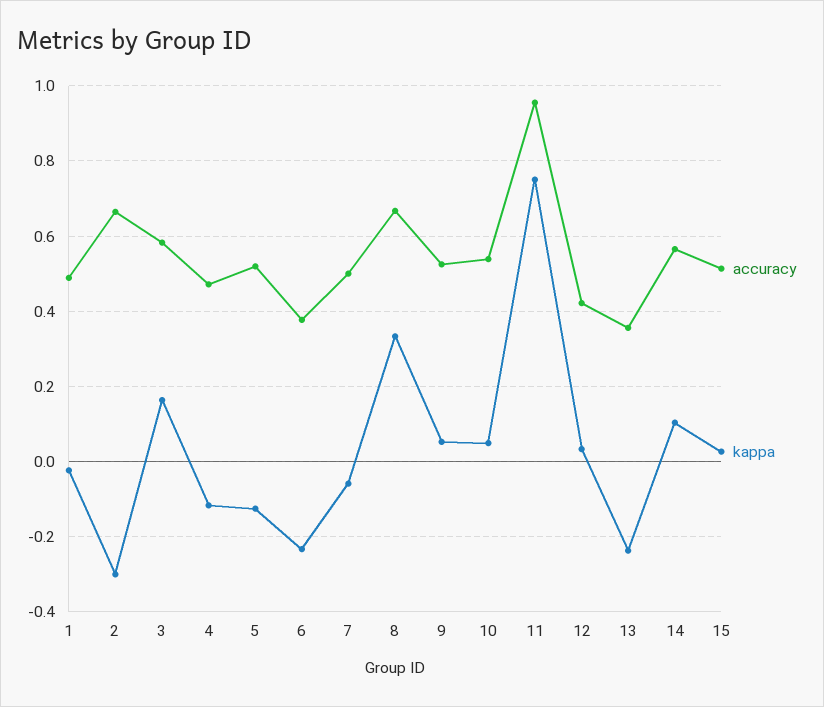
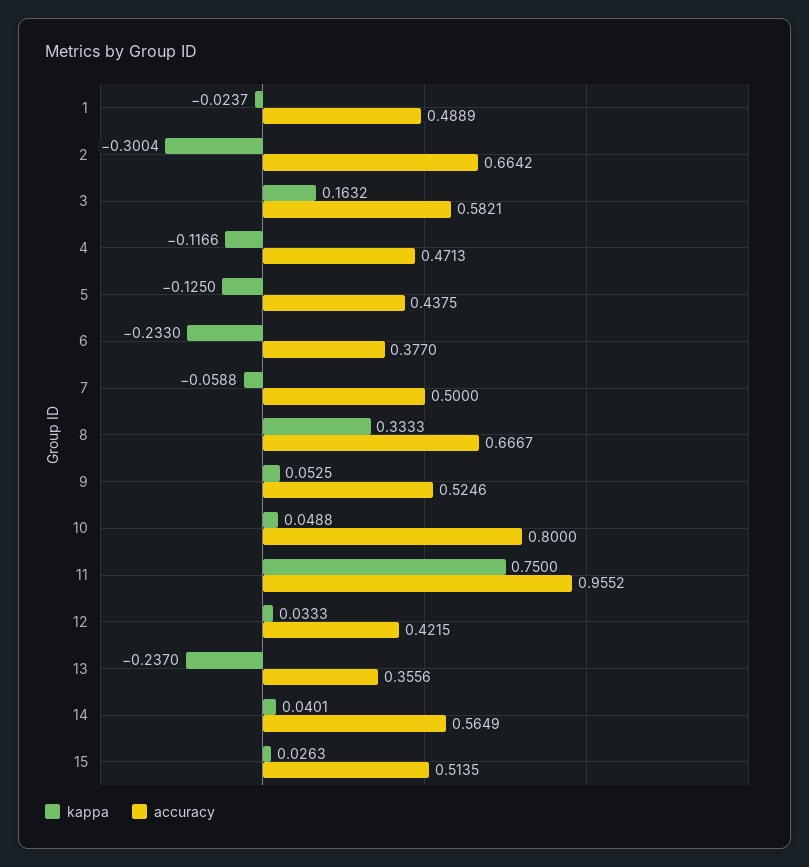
accuracy, 5: 0.52 -> 0.4375
accuracy, 10: 0.54 -> 0.8
kappa, 14: 0.1 -> 0.0401

